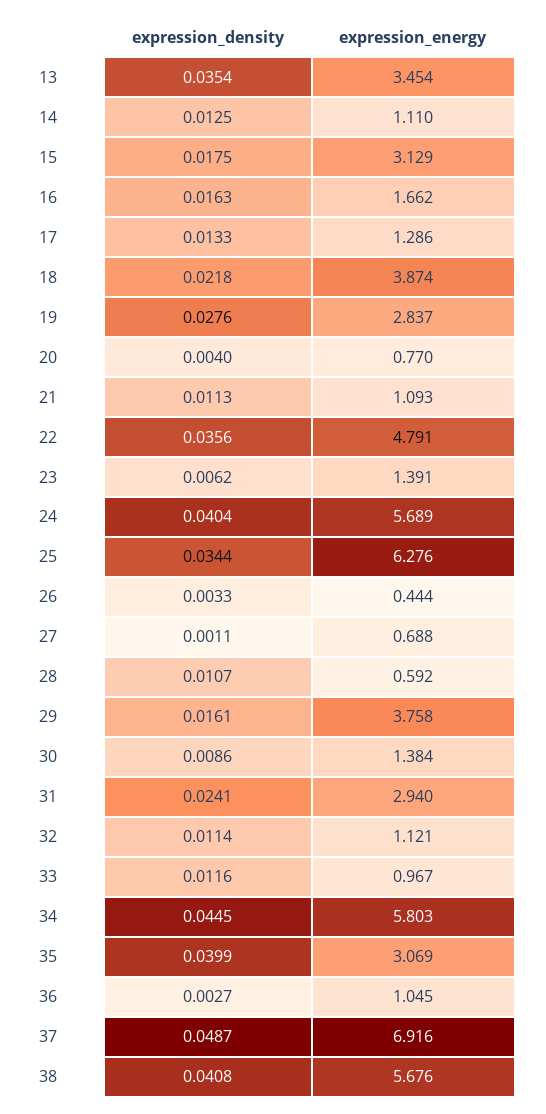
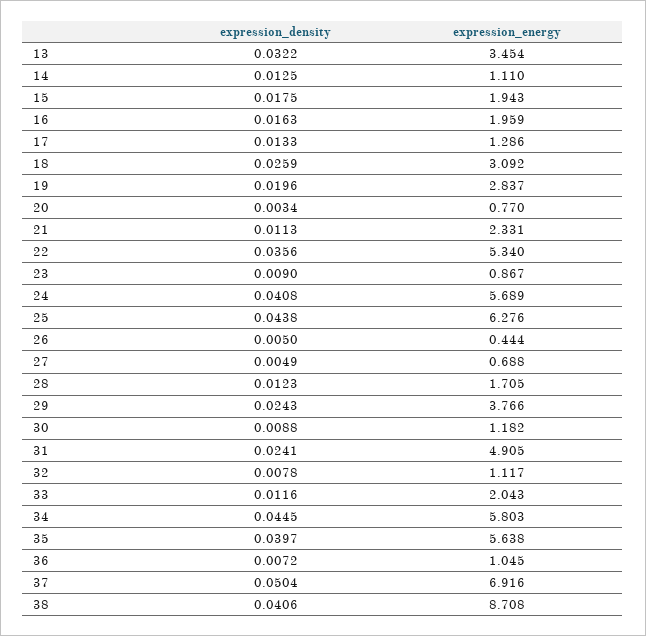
expression_density, 13: 0.0354 -> 0.0322
expression_energy, 15: 3.129 -> 1.943
expression_energy, 16: 1.662 -> 1.959
expression_density, 18: 0.0218 -> 0.0259
expression_energy, 18: 3.874 -> 3.092
expression_density, 19: 0.0276 -> 0.0196
expression_density, 20: 0.004 -> 0.0034
expression_energy, 21: 1.093 -> 2.331
expression_energy, 22: 4.791 -> 5.34
expression_density, 23: 0.0062 -> 0.009
expression_energy, 23: 1.391 -> 0.867
expression_density, 24: 0.0404 -> 0.0408
expression_density, 25: 0.0344 -> 0.0438
expression_density, 26: 0.0033 -> 0.005
expression_density, 27: 0.0011 -> 0.0049
expression_density, 28: 0.0107 -> 0.0123
expression_energy, 28: 0.592 -> 1.705
expression_density, 29: 0.0161 -> 0.0243
expression_energy, 29: 3.758 -> 3.766
expression_density, 30: 0.0086 -> 0.0088
expression_energy, 30: 1.384 -> 1.182
expression_energy, 31: 2.94 -> 4.905
expression_density, 32: 0.0114 -> 0.0078
expression_energy, 32: 1.121 -> 1.117
expression_energy, 33: 0.967 -> 2.043
expression_density, 35: 0.0399 -> 0.0397
expression_energy, 35: 3.069 -> 5.638
expression_density, 36: 0.0027 -> 0.0072
expression_density, 37: 0.0487 -> 0.0504
expression_density, 38: 0.0408 -> 0.0406
expression_energy, 38: 5.676 -> 8.708

